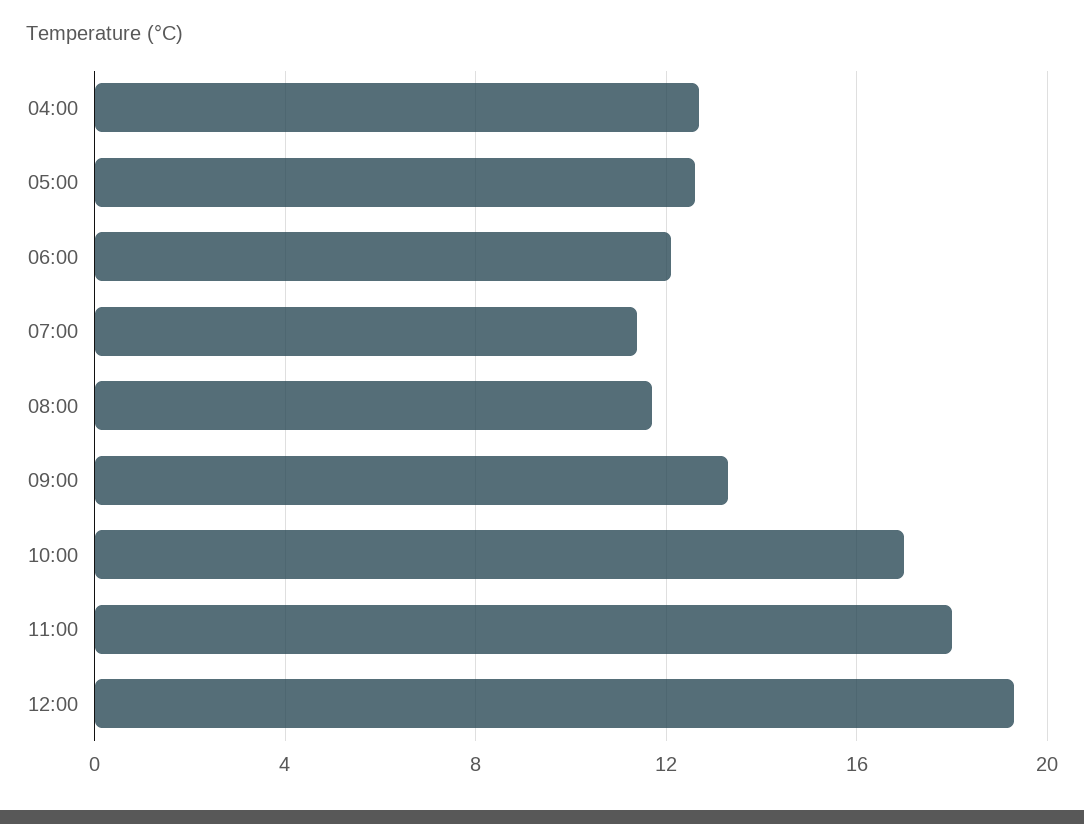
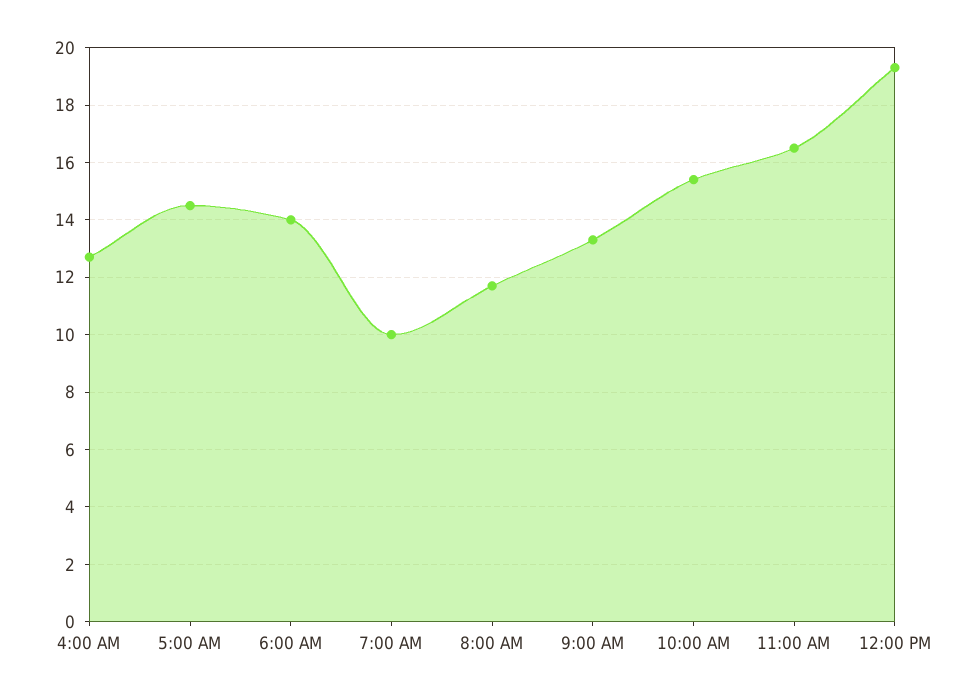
05:00: 12.5 -> 14.5
06:00: 12 -> 14
07:00: 11.5 -> 10
10:00: 17 -> 15.5
11:00: 18 -> 16.5

